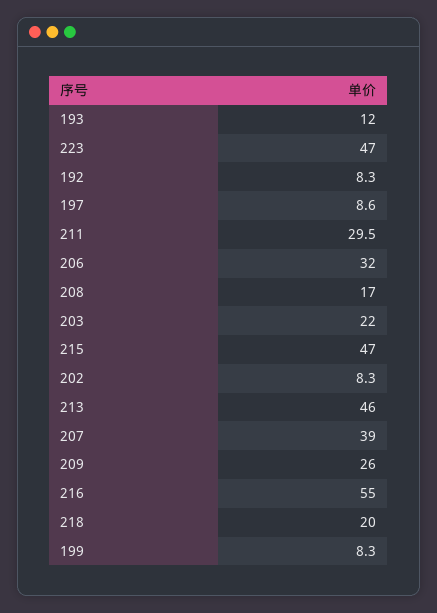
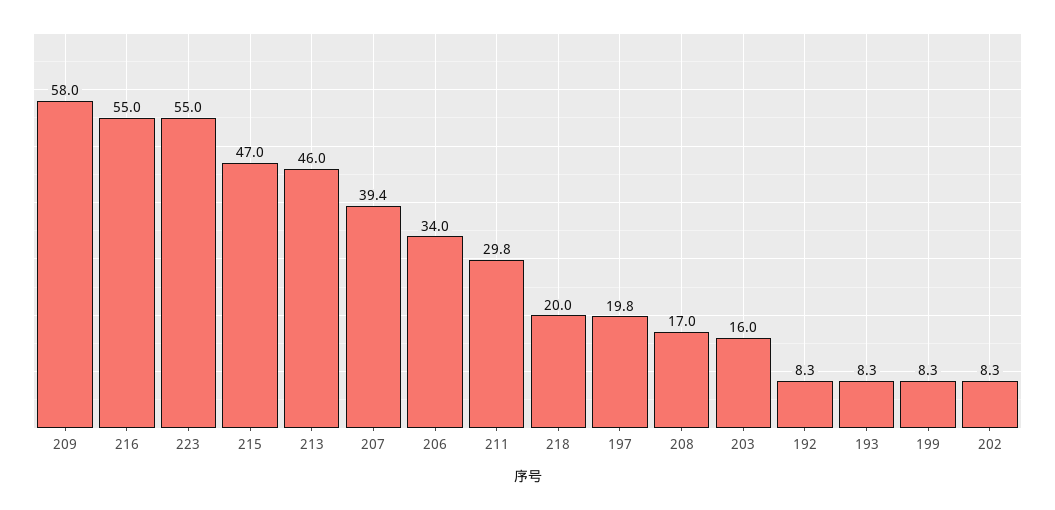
193: 12 -> 8.3
223: 47 -> 55
197: 8.6 -> 19.8
211: 29.5 -> 29.8
206: 32 -> 34
203: 22 -> 16
207: 39 -> 39.4
209: 26 -> 58

